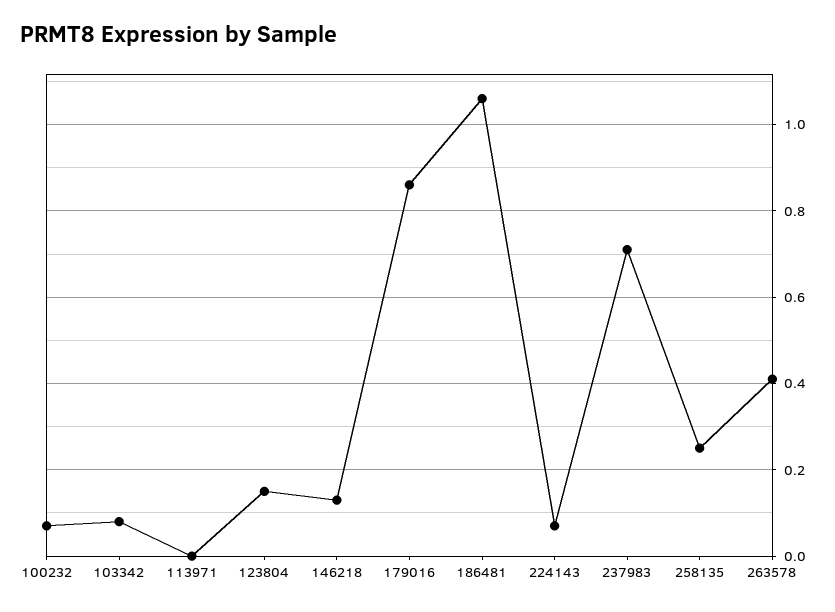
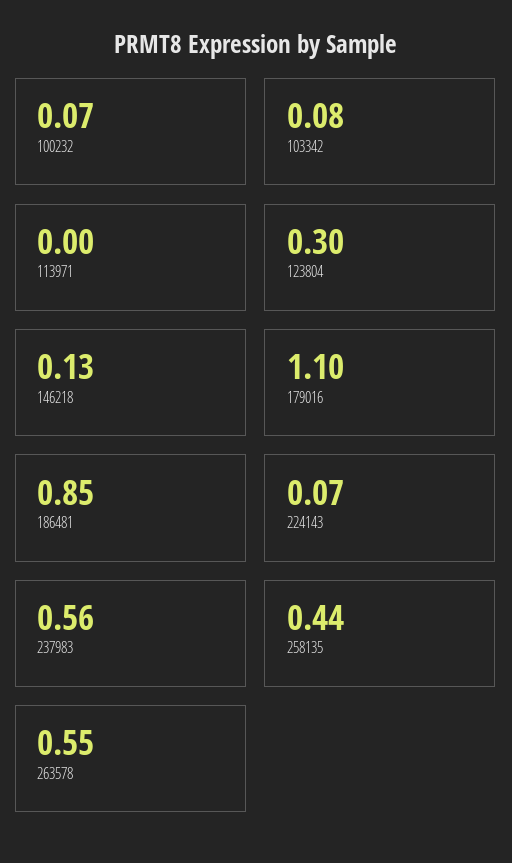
123804: 0.15 -> 0.3
179016: 0.85 -> 1.1
186481: 1.05 -> 0.85
237983: 0.7 -> 0.56
258135: 0.25 -> 0.44
263578: 0.4 -> 0.55

